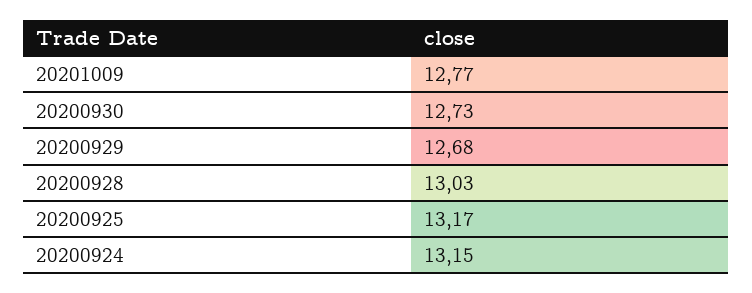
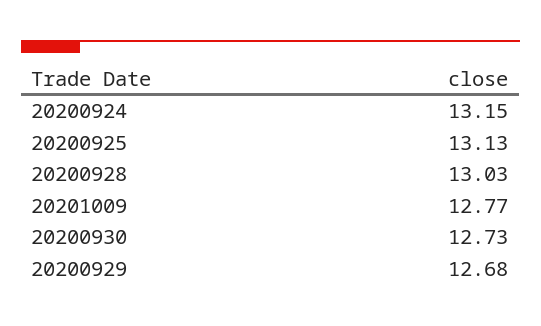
20200925: 13.17 -> 13.13

